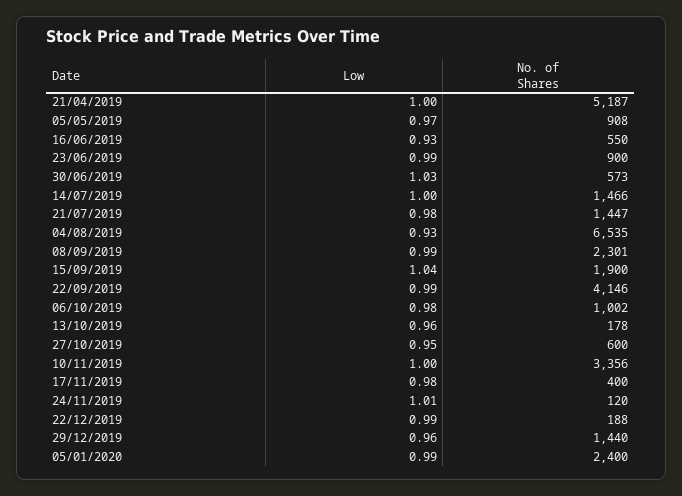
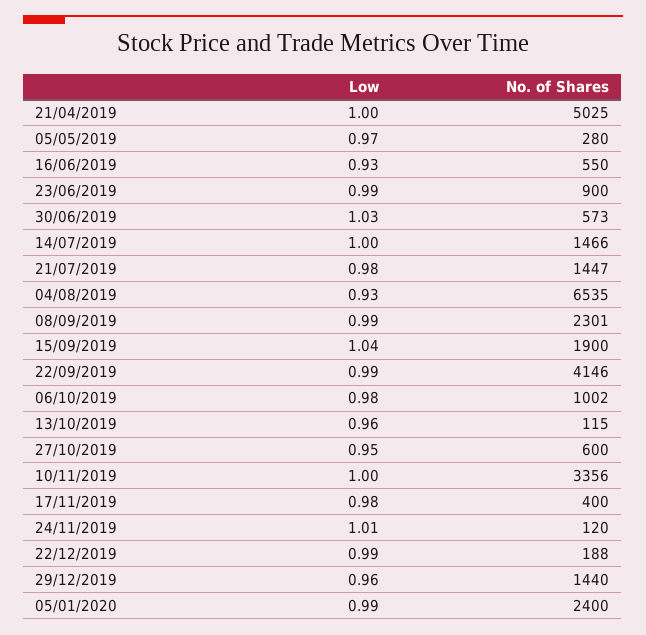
No. of Shares, 21/04/2019: 5187 -> 5025
No. of Shares, 05/05/2019: 908 -> 280
No. of Shares, 13/10/2019: 178 -> 115

